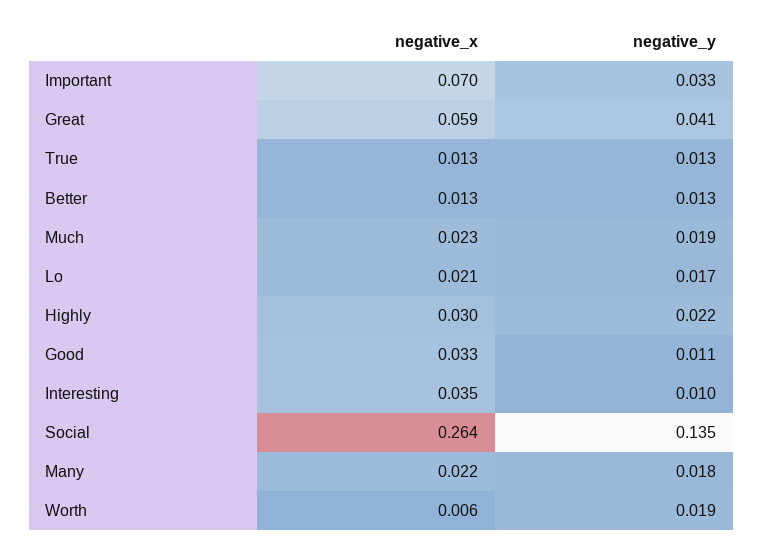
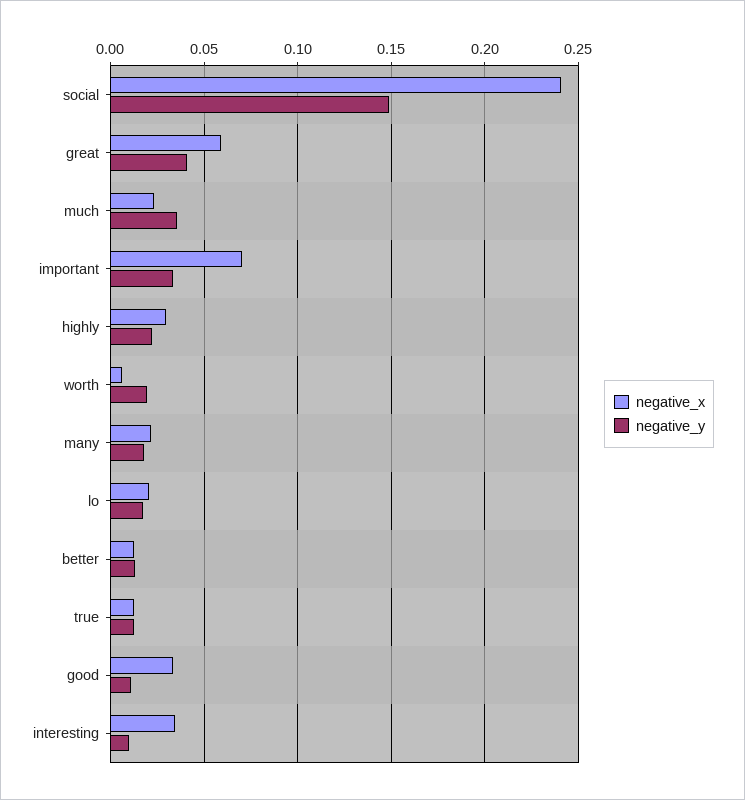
negative_y, Much: 0.019 -> 0.035
negative_x, Social: 0.264 -> 0.24
negative_y, Social: 0.135 -> 0.15

